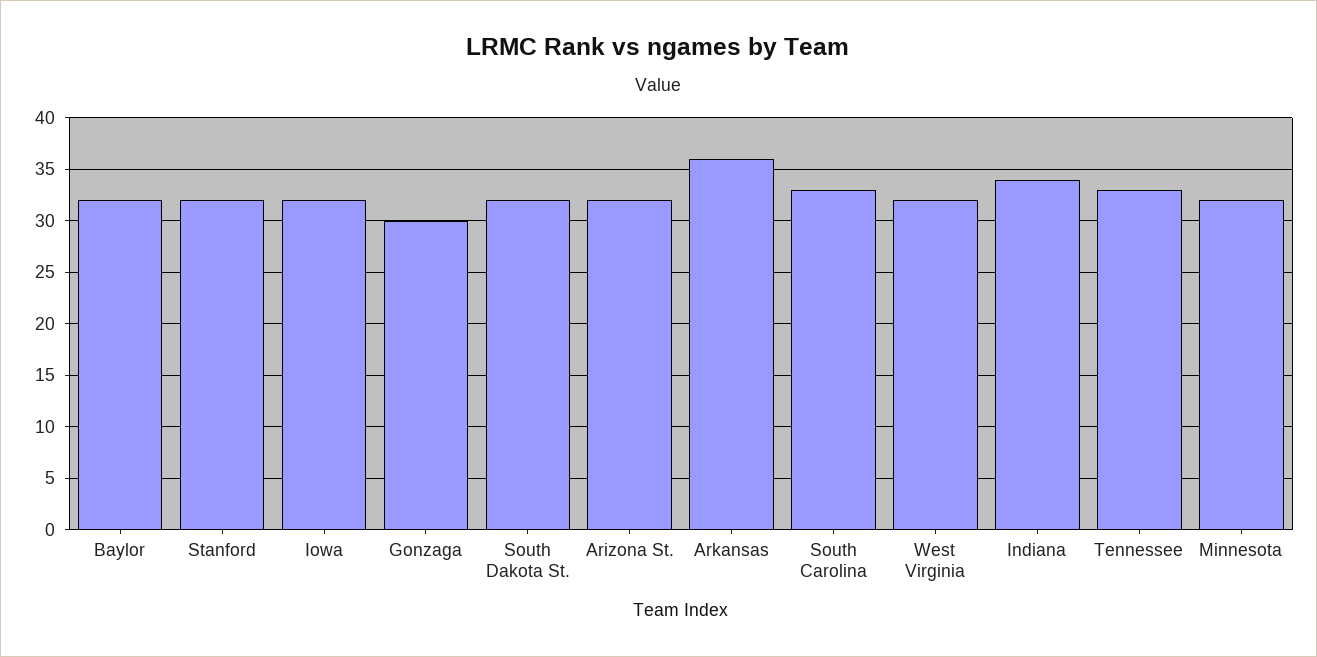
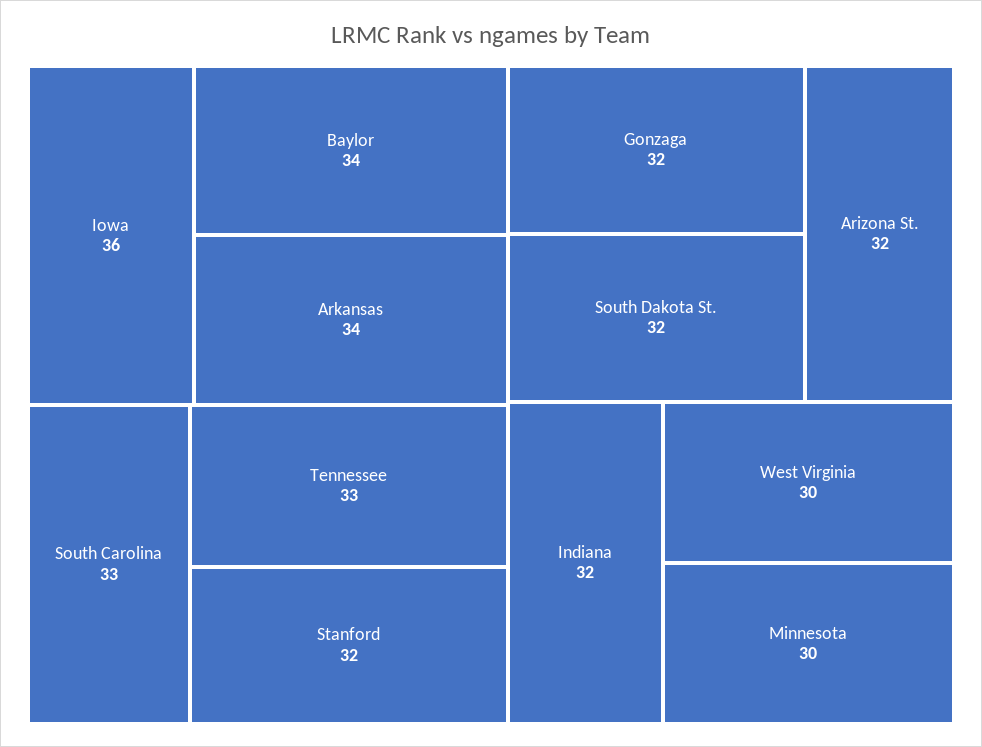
Baylor: 32 -> 34
Iowa: 32 -> 36
Gonzaga: 30 -> 32
Arkansas: 36 -> 34
West Virginia: 32 -> 30
Indiana: 34 -> 32
Minnesota: 32 -> 30

